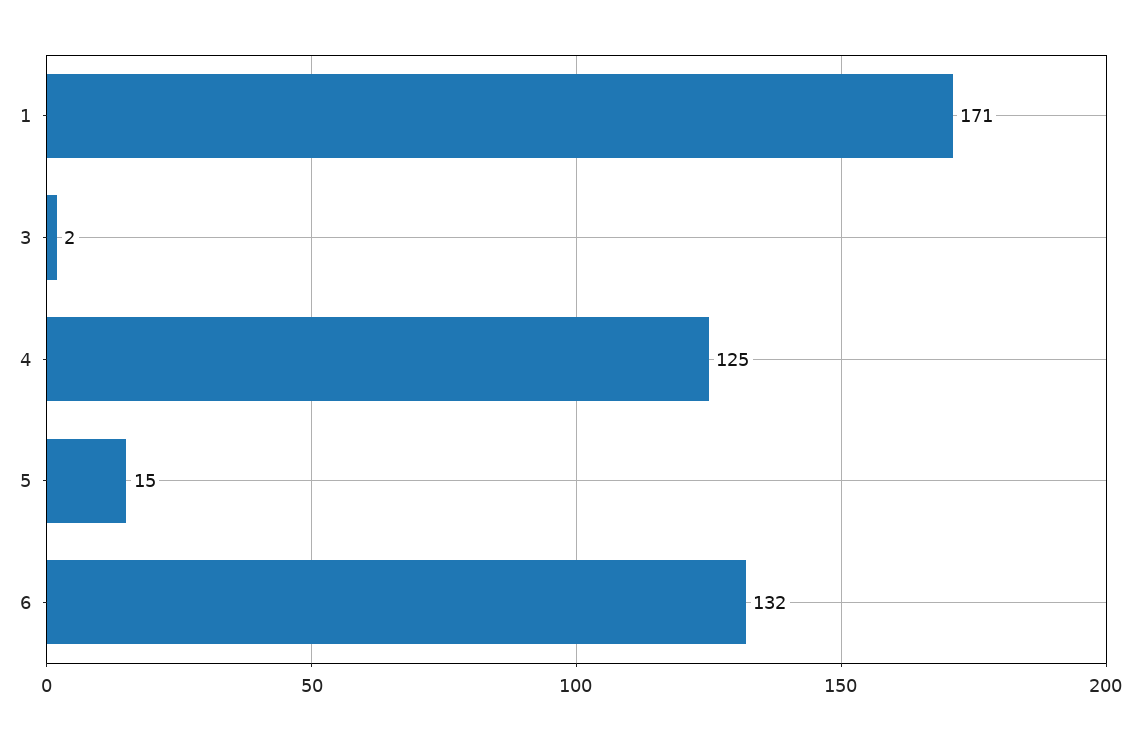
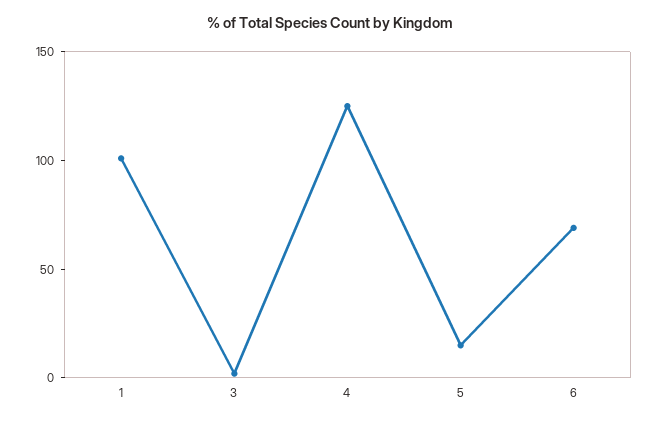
1: 171 -> 100
6: 132 -> 70

